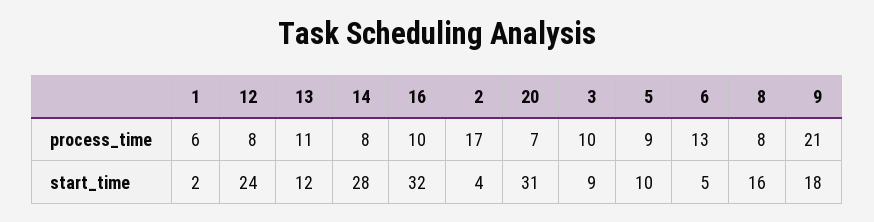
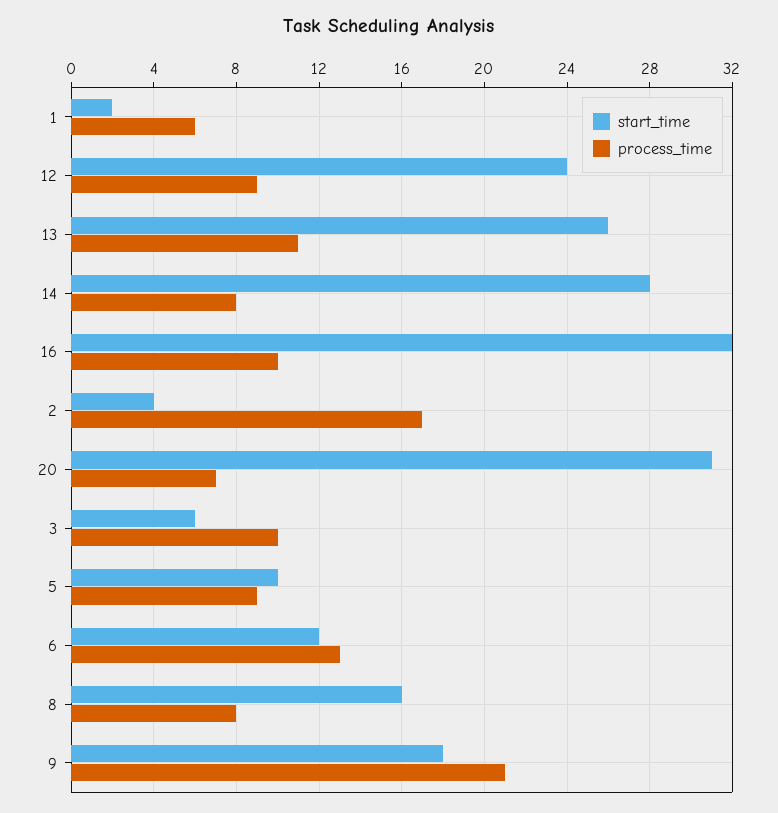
process_time, 12: 8 -> 9
start_time, 13: 12 -> 26
start_time, 3: 9 -> 6
start_time, 6: 5 -> 12

